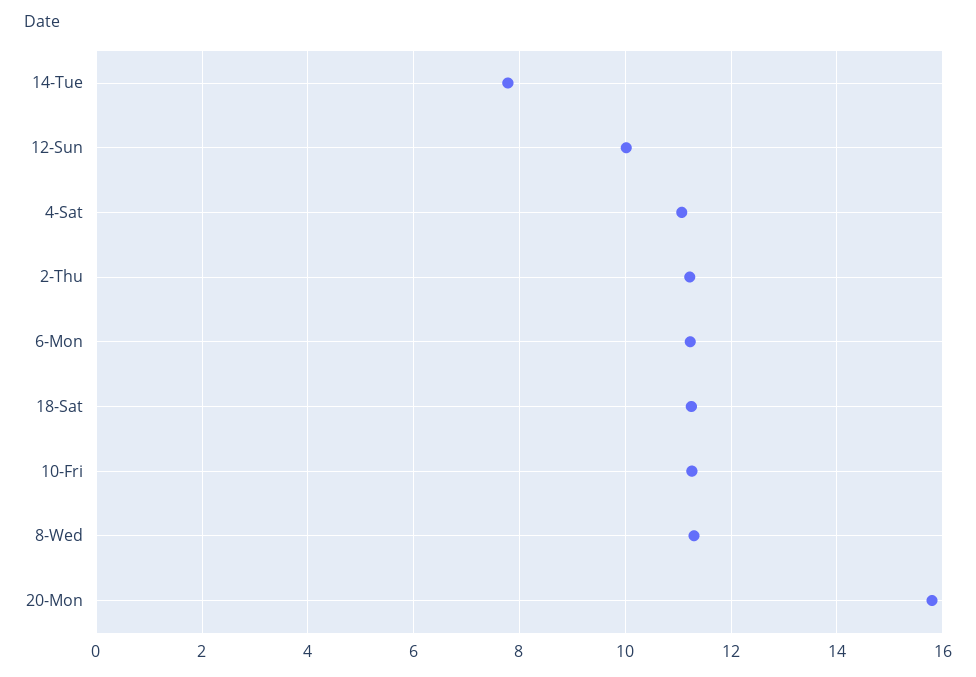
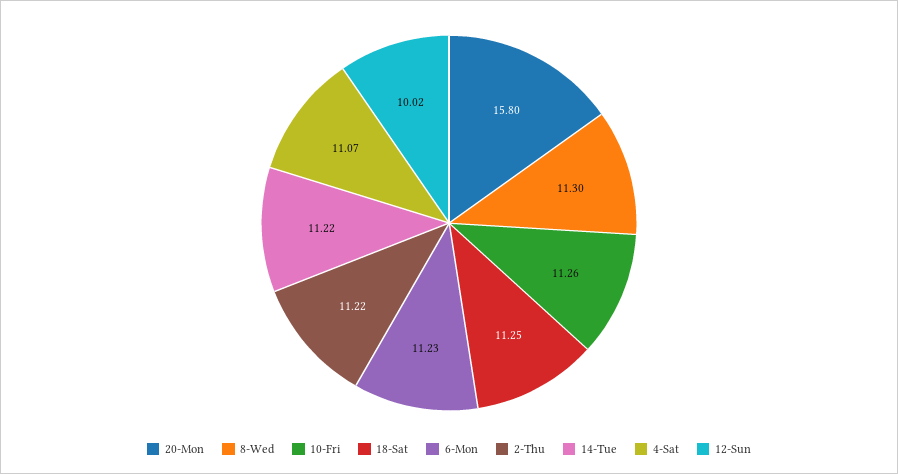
14-Tue: 7.8 -> 11.22

